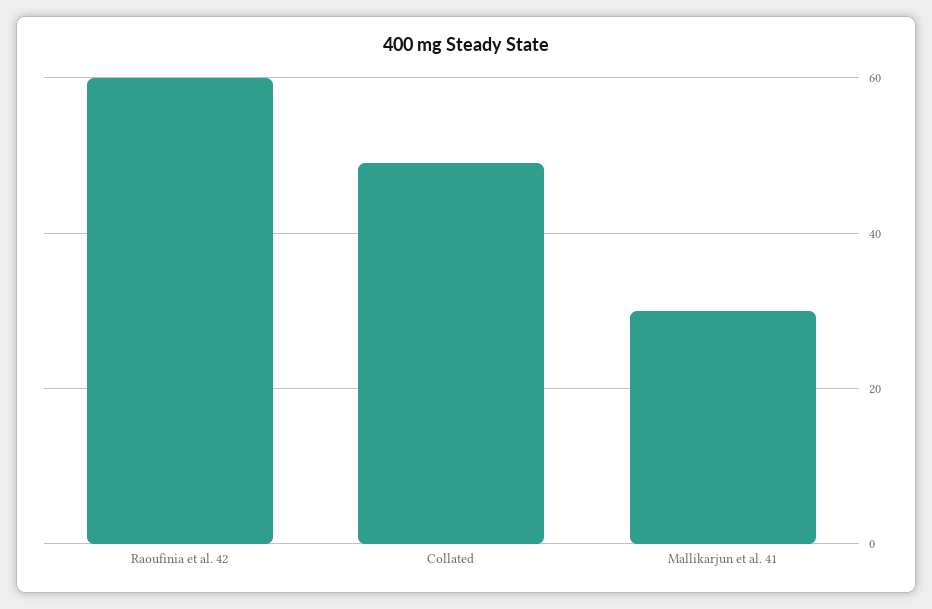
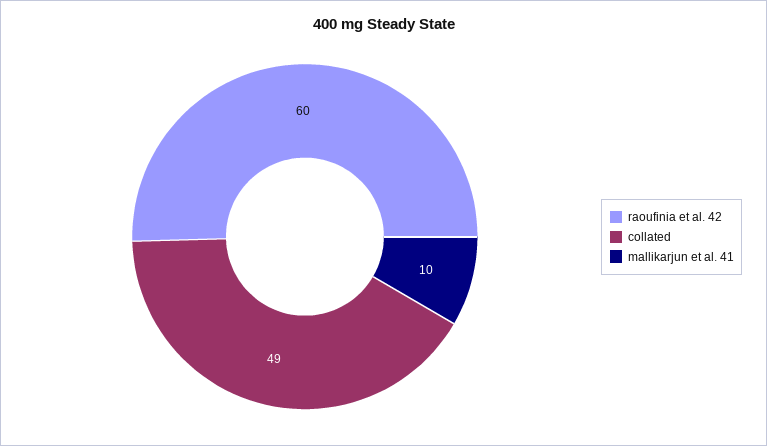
Mallikarjun et al. 41: 30 -> 10

